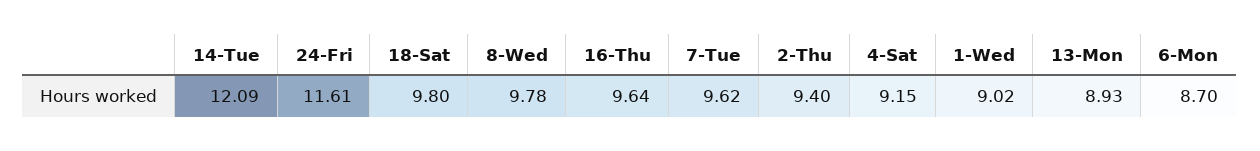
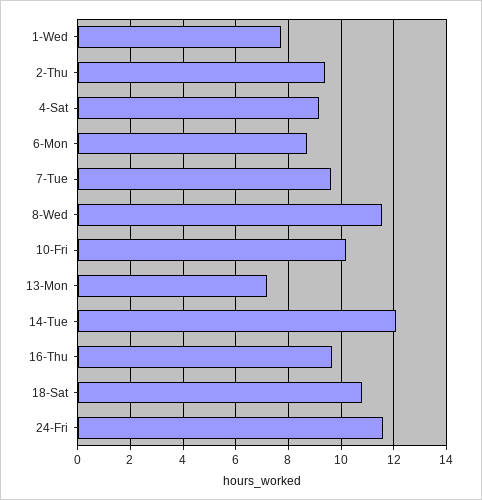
18-Sat: 9.8 -> 10.75
8-Wed: 9.78 -> 11.5
1-Wed: 9.02 -> 7.75
13-Mon: 8.93 -> 7.25
10-Fri: none -> 10.25

